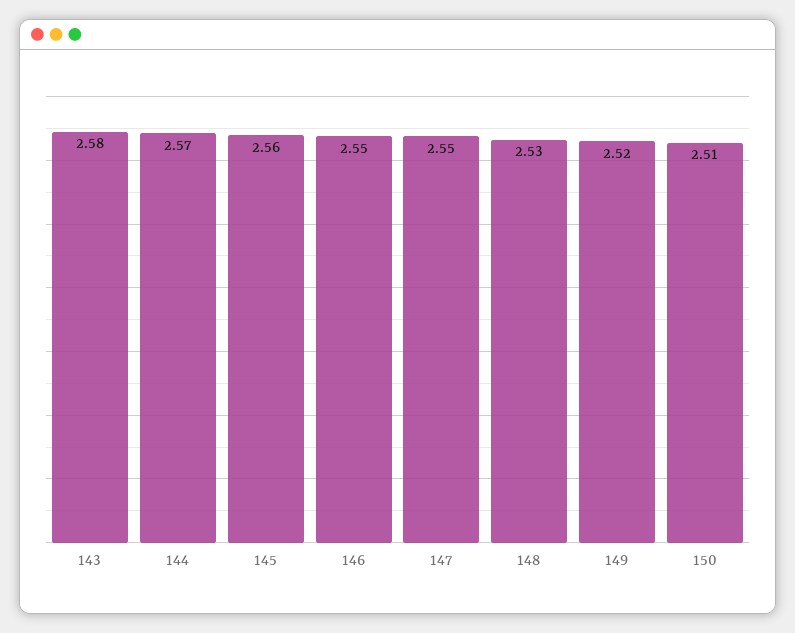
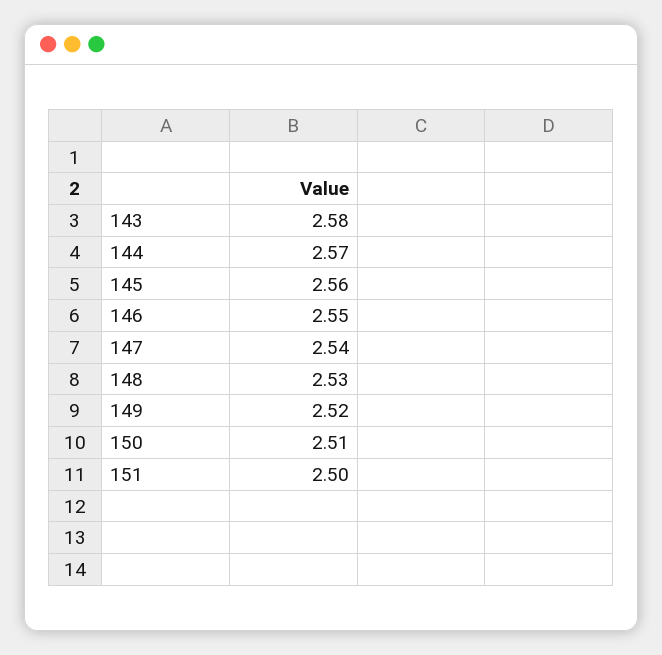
147: 2.55 -> 2.54
151: none -> 2.5

